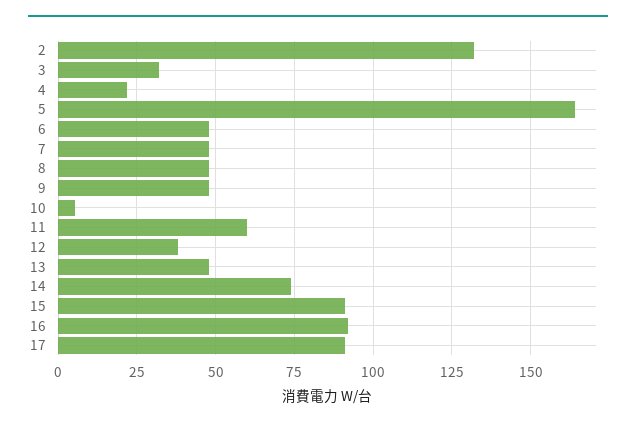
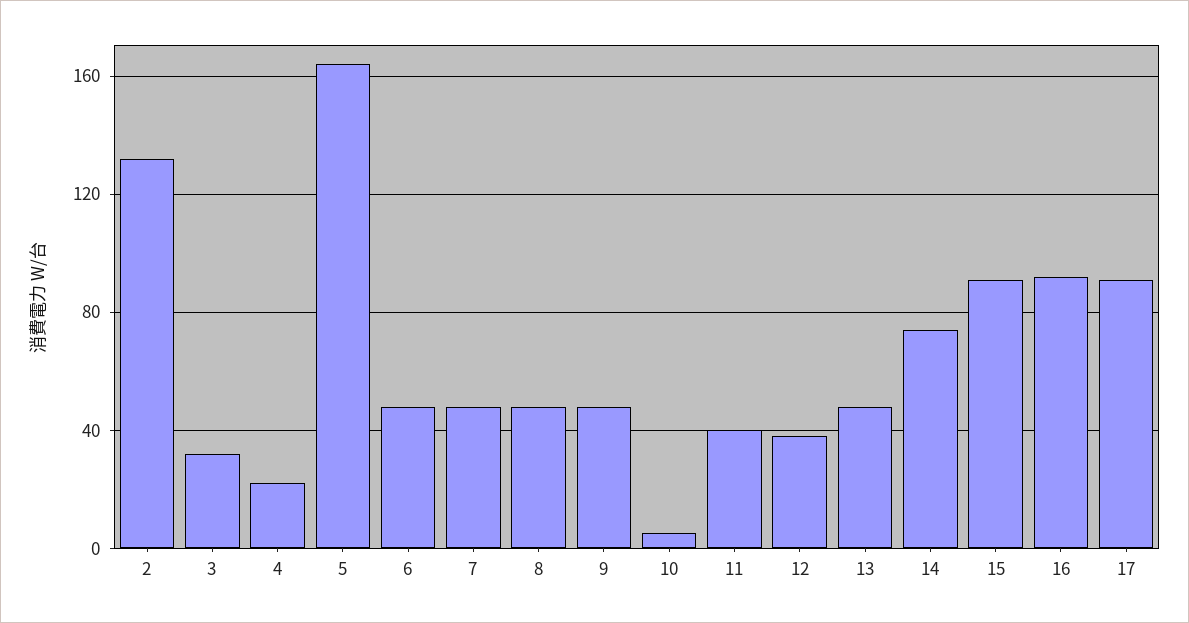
11: 60 -> 40

